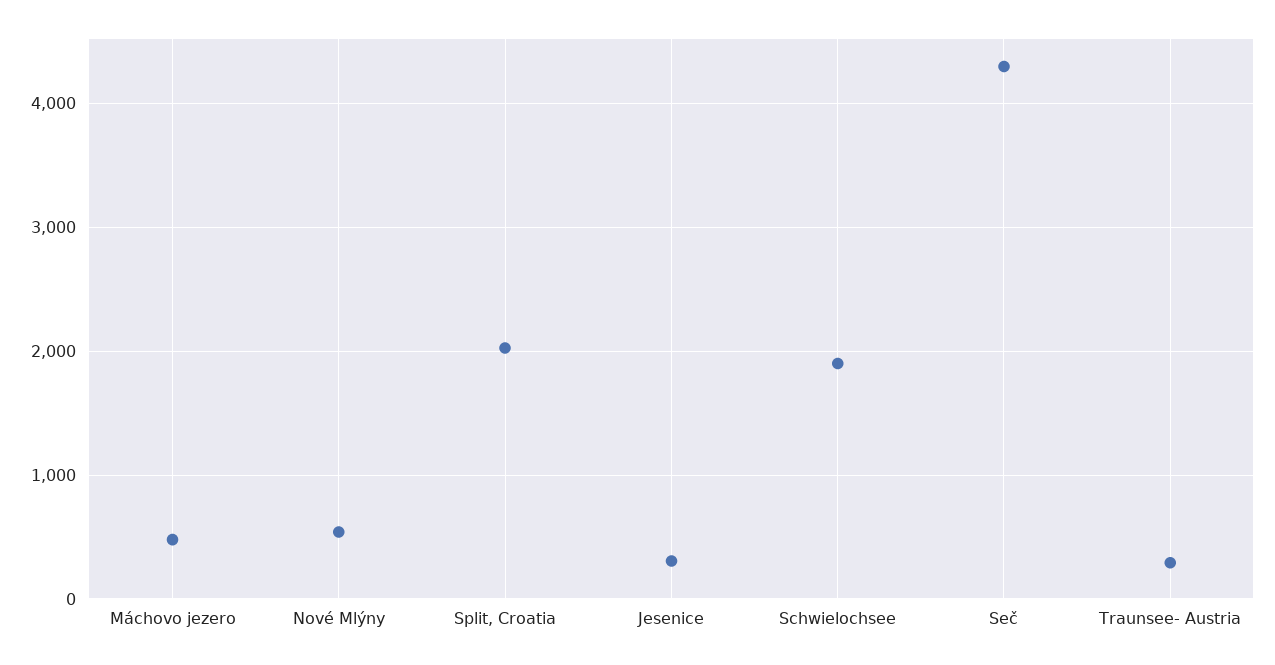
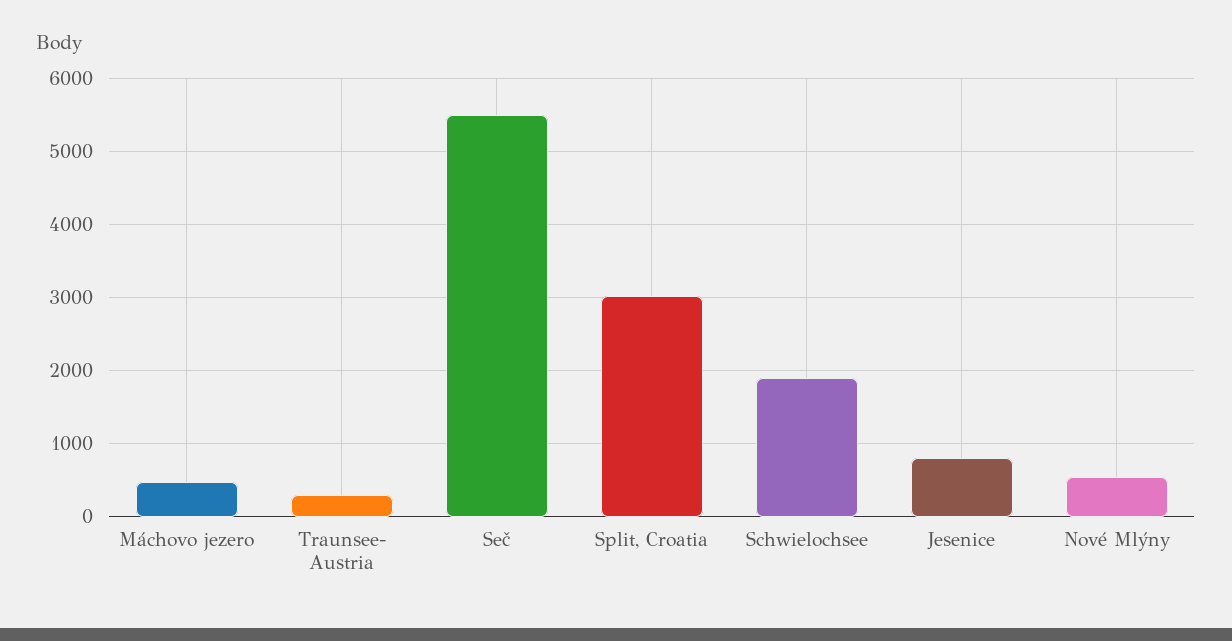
Split, Croatia: 2000 -> 3000
Jesenice: 300 -> 800
Seč: 4300 -> 5500

